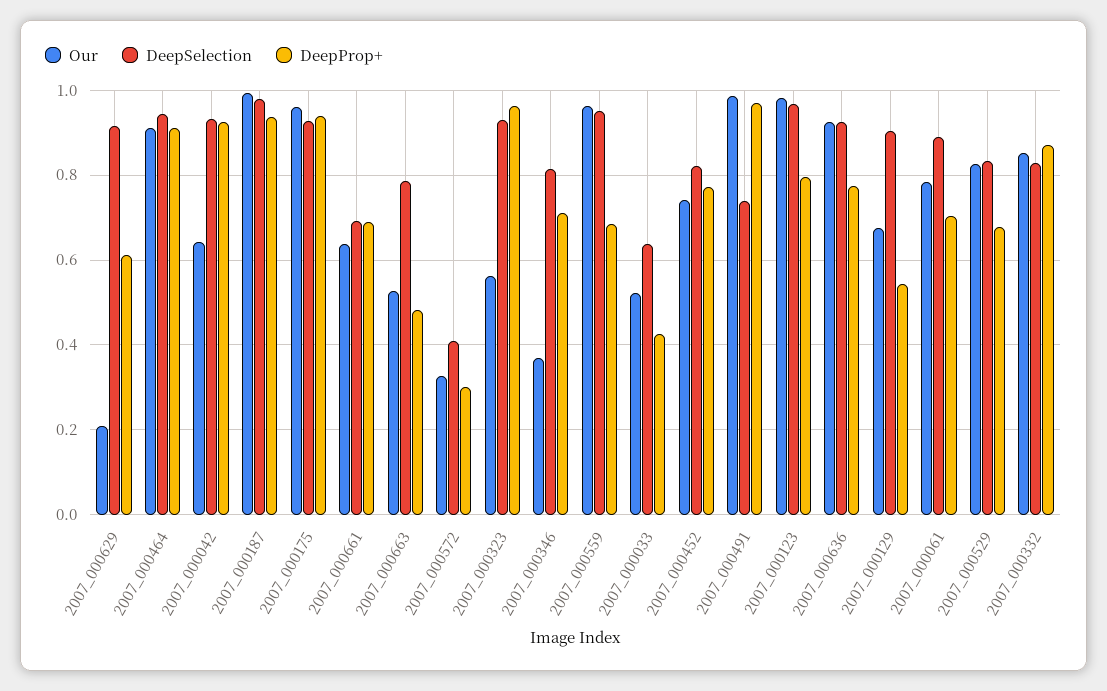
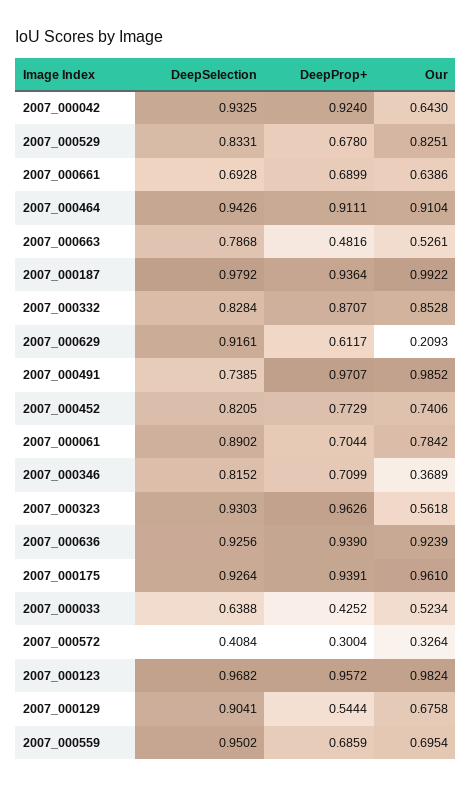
Our, 2007_000559: 0.96 -> 0.6954
DeepProp+, 2007_000123: 0.8 -> 0.9572
DeepProp+, 2007_000636: 0.78 -> 0.939

